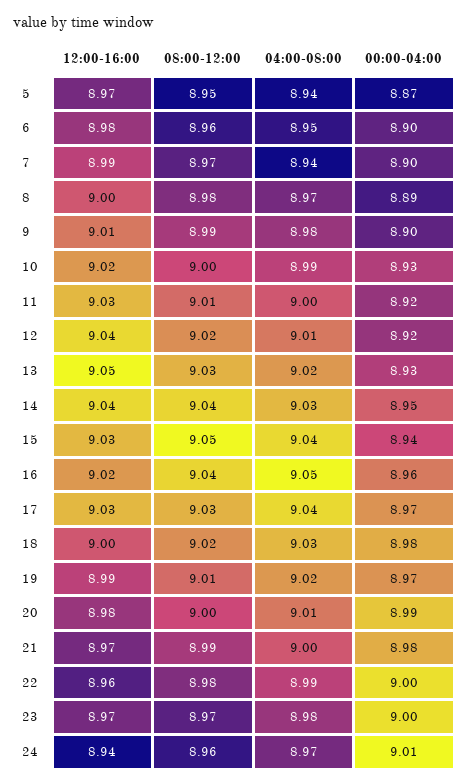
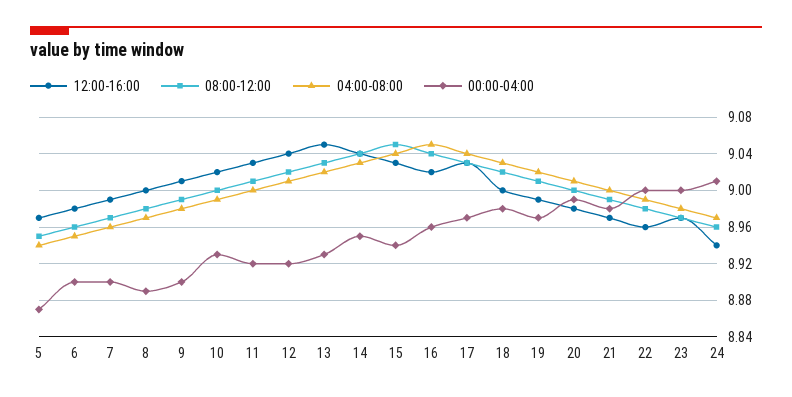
04:00-08:00, 7: 8.94 -> 8.96

